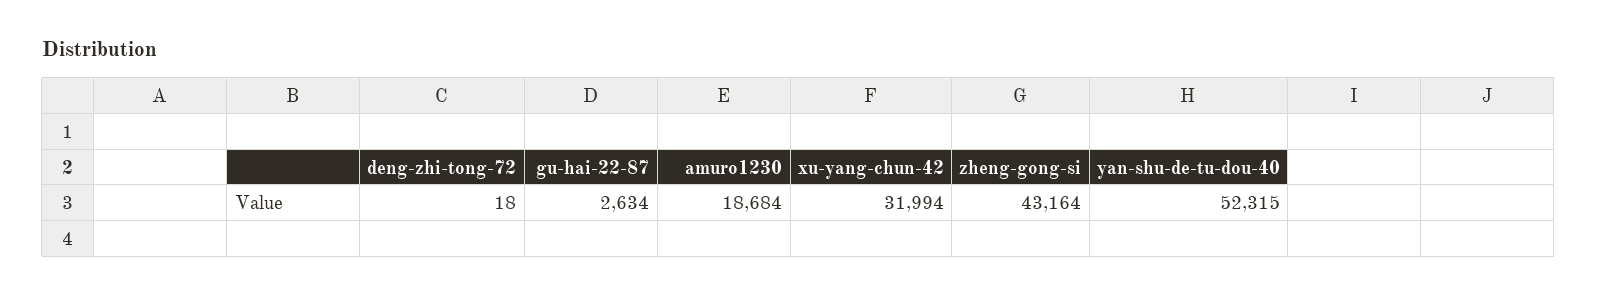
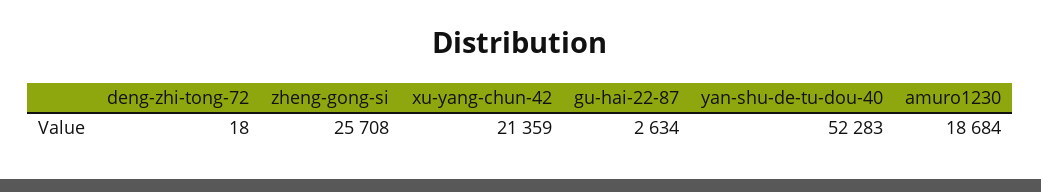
xu-yang-chun-42: 31994 -> 21359
zheng-gong-si: 43164 -> 25708
yan-shu-de-tu-dou-40: 52315 -> 52283

